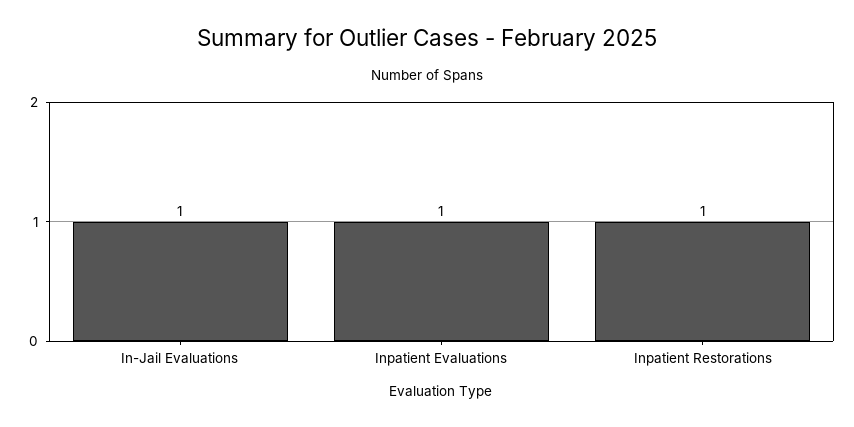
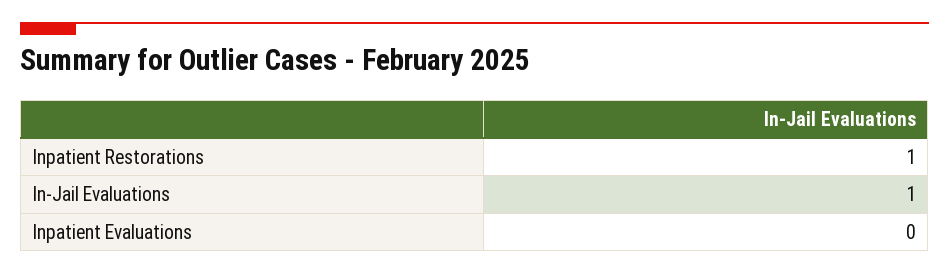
Inpatient Evaluations: 1 -> 0

